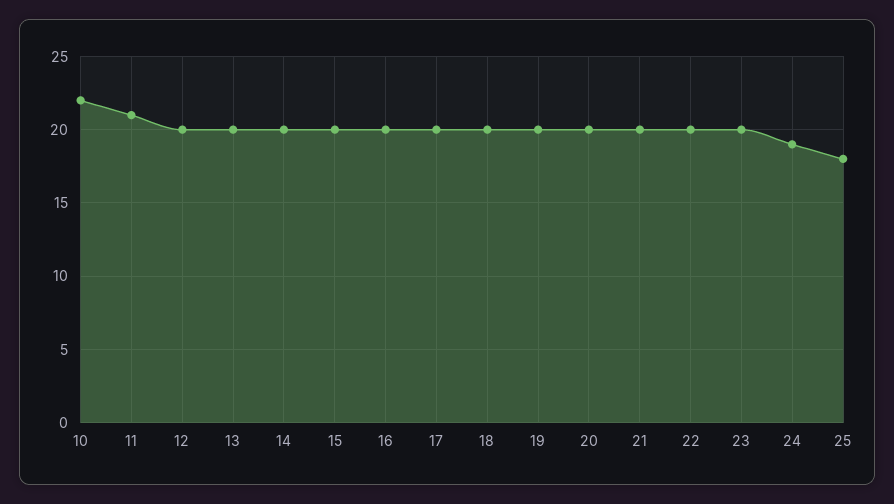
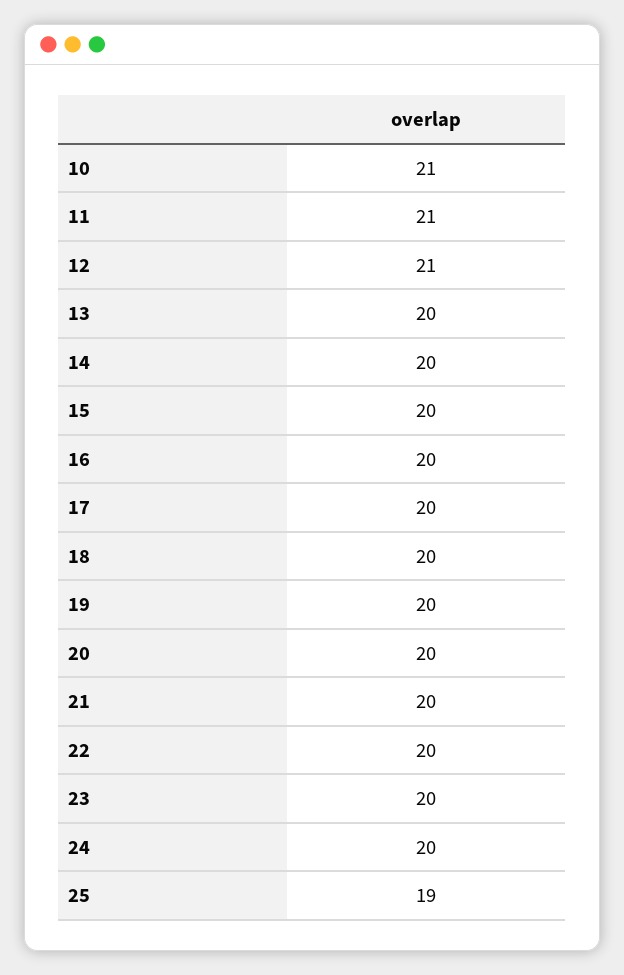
10: 22 -> 21
12: 20 -> 21
24: 19 -> 20
25: 18 -> 19

